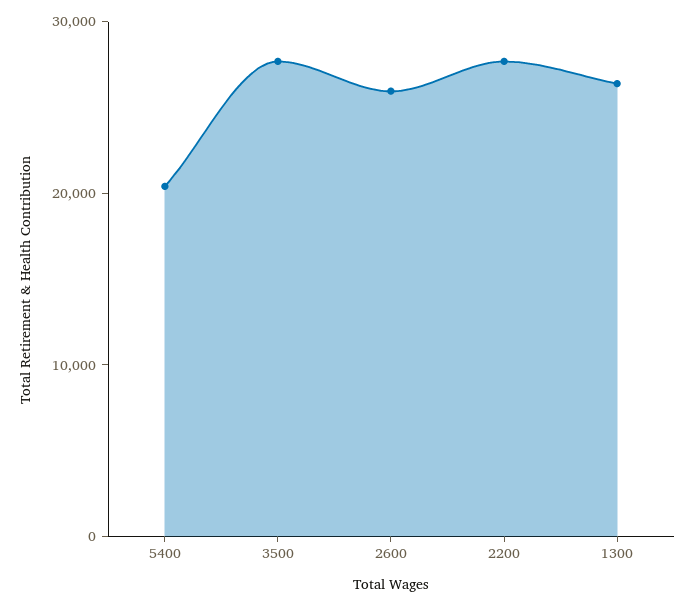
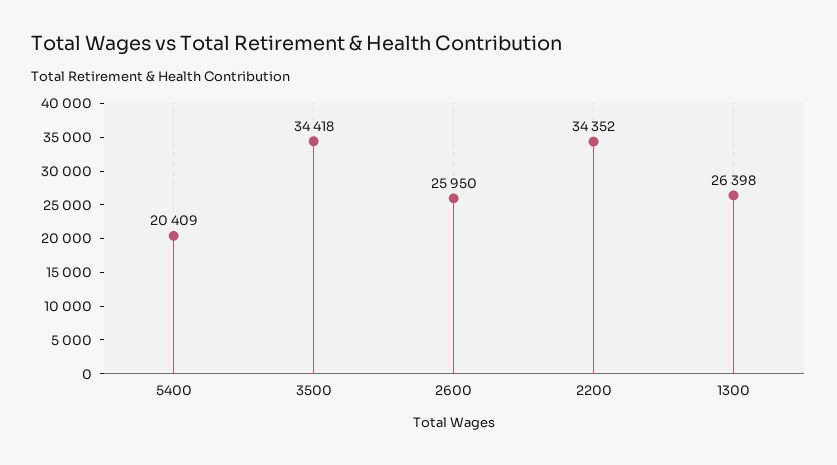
3500: 28000 -> 34418
2200: 28000 -> 34352

